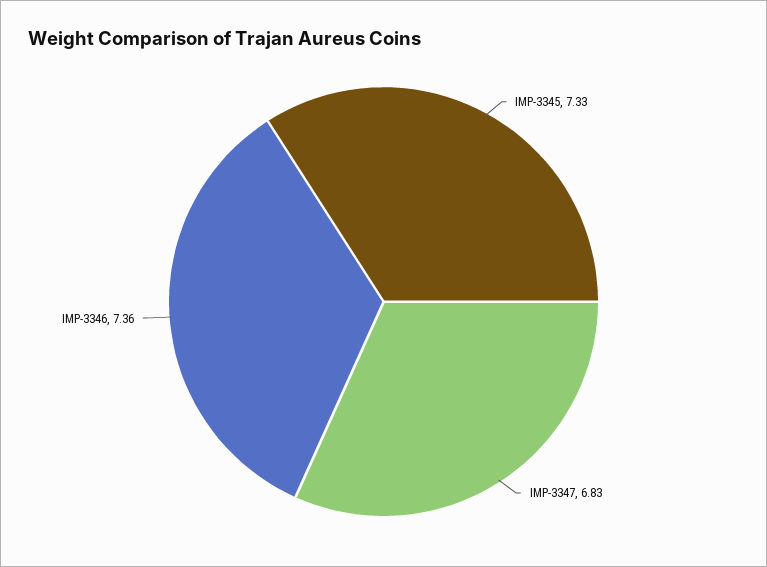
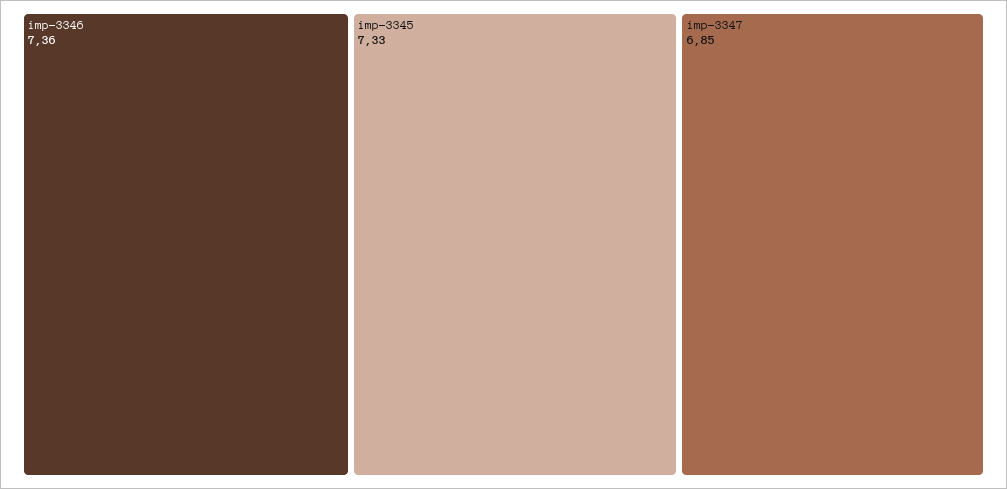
IMP-3347: 6.83 -> 6.85

